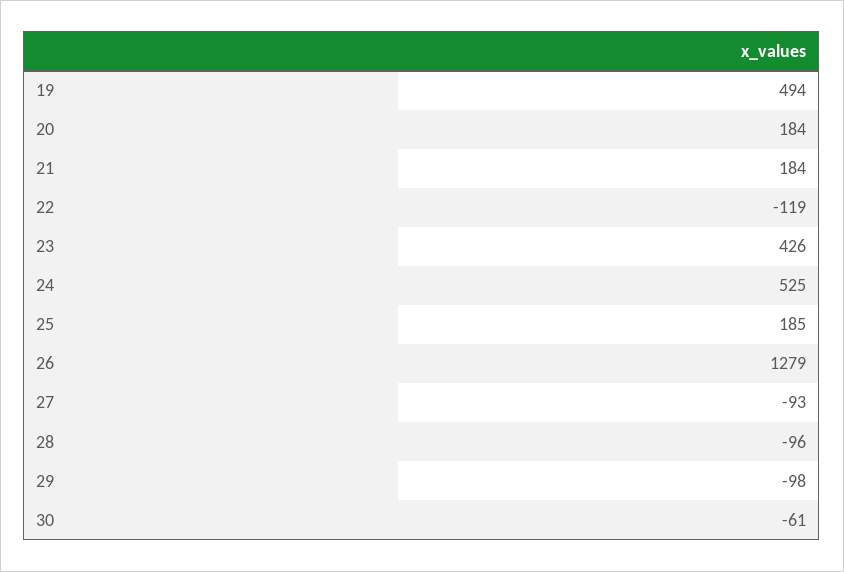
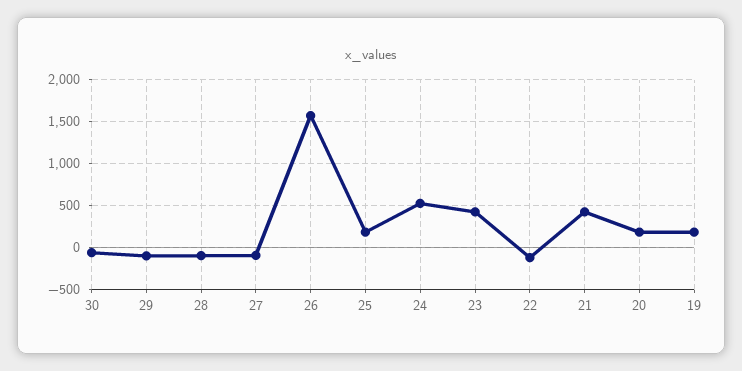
19: 494 -> 200
21: 184 -> 400
26: 1279 -> 1600

